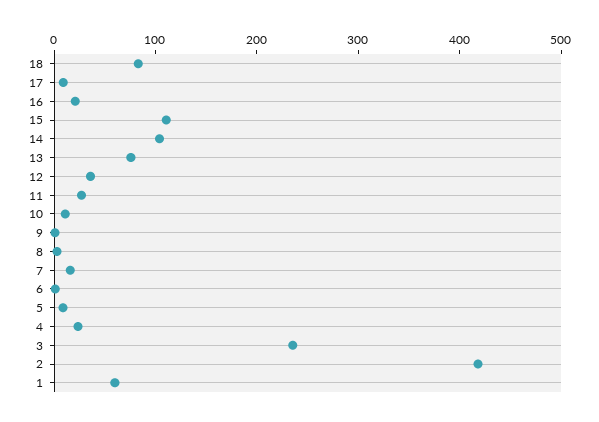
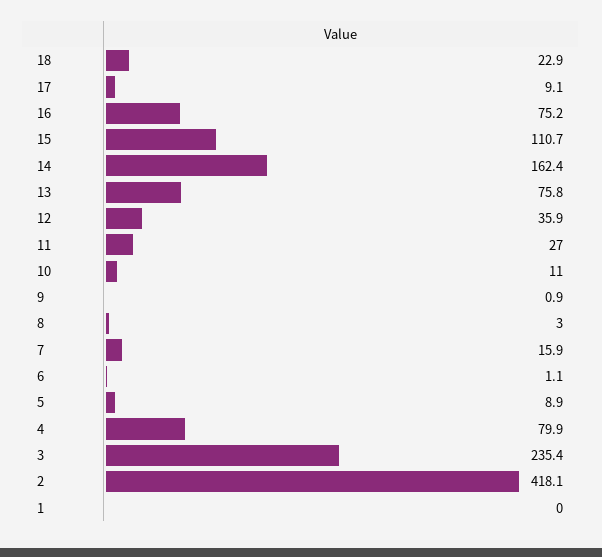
18: 80 -> 22.9
16: 20 -> 75.2
14: 100 -> 162.4
4: 20 -> 79.9
1: 60 -> 0

